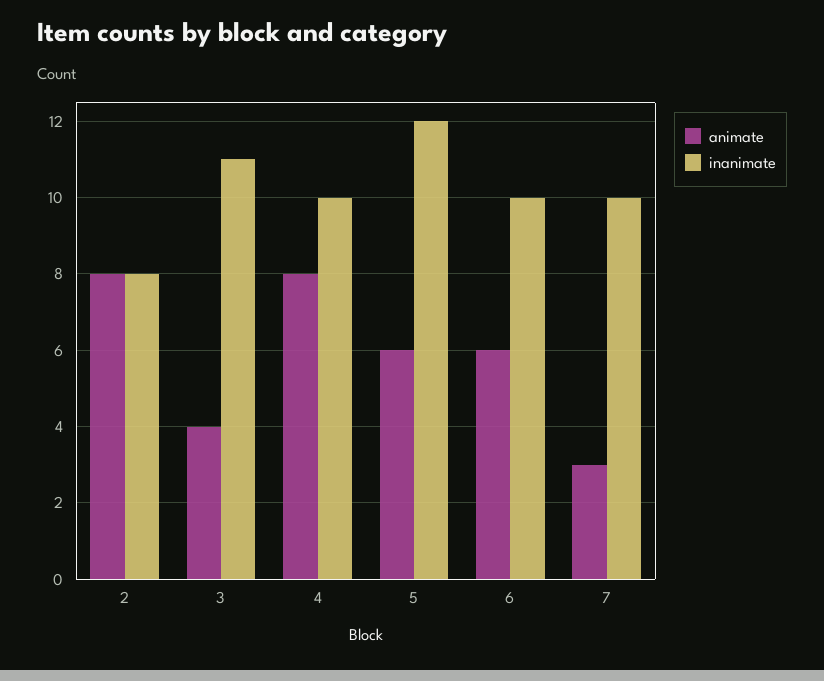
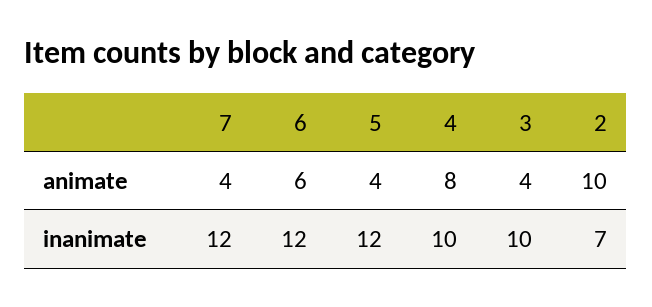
animate, 2: 8 -> 10
inanimate, 2: 8 -> 7
inanimate, 3: 11 -> 10
animate, 5: 6 -> 4
inanimate, 6: 10 -> 12
animate, 7: 3 -> 4
inanimate, 7: 10 -> 12

